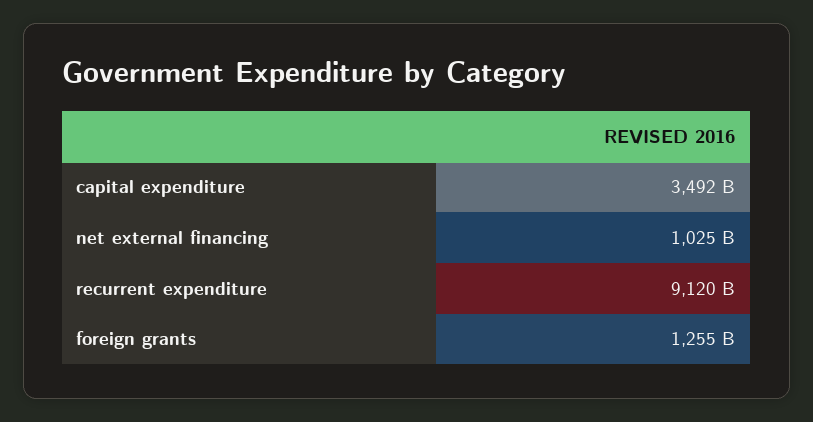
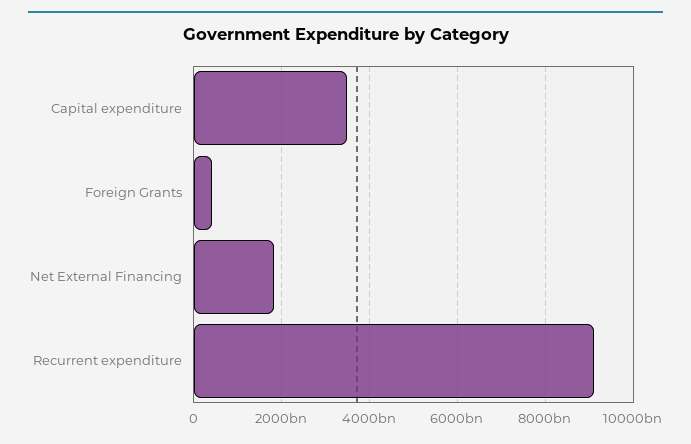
net external financing: 1025000000000 -> 1800000000000
foreign grants: 1255000000000 -> 400000000000

